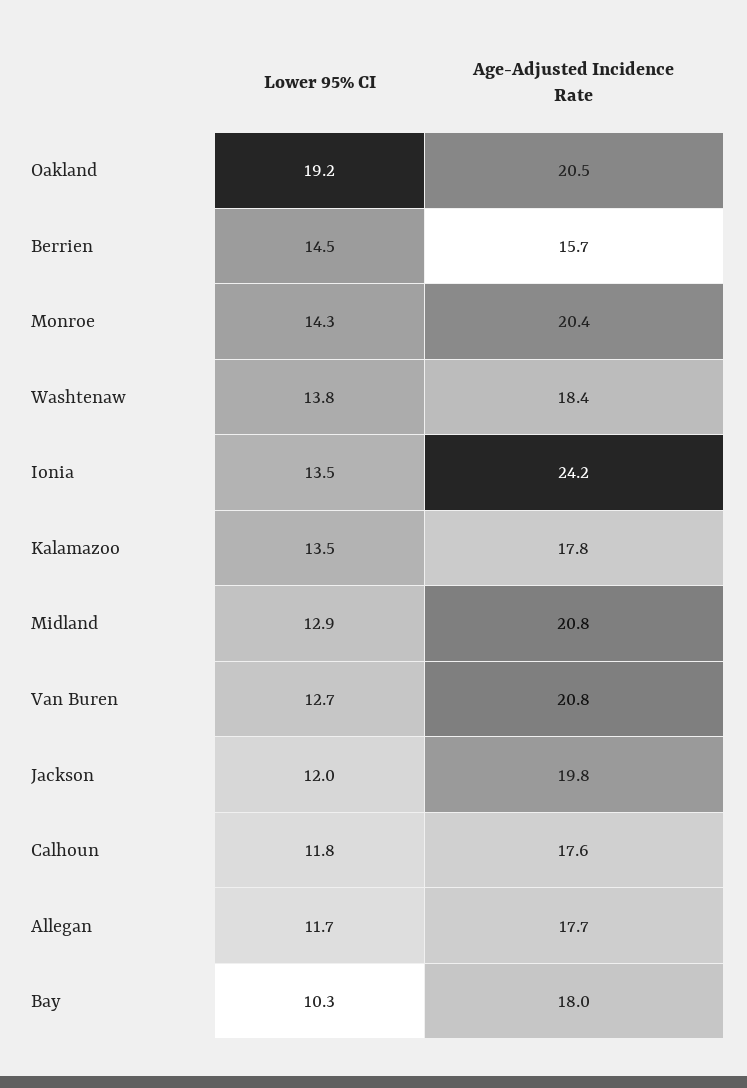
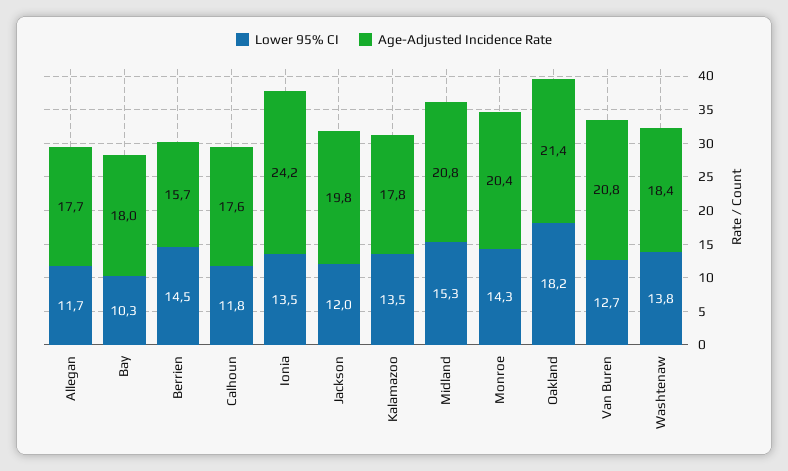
Lower 95% CI, Oakland: 19.2 -> 18.2
Age-Adjusted Incidence Rate, Oakland: 20.5 -> 21.4
Lower 95% CI, Midland: 12.9 -> 15.3

